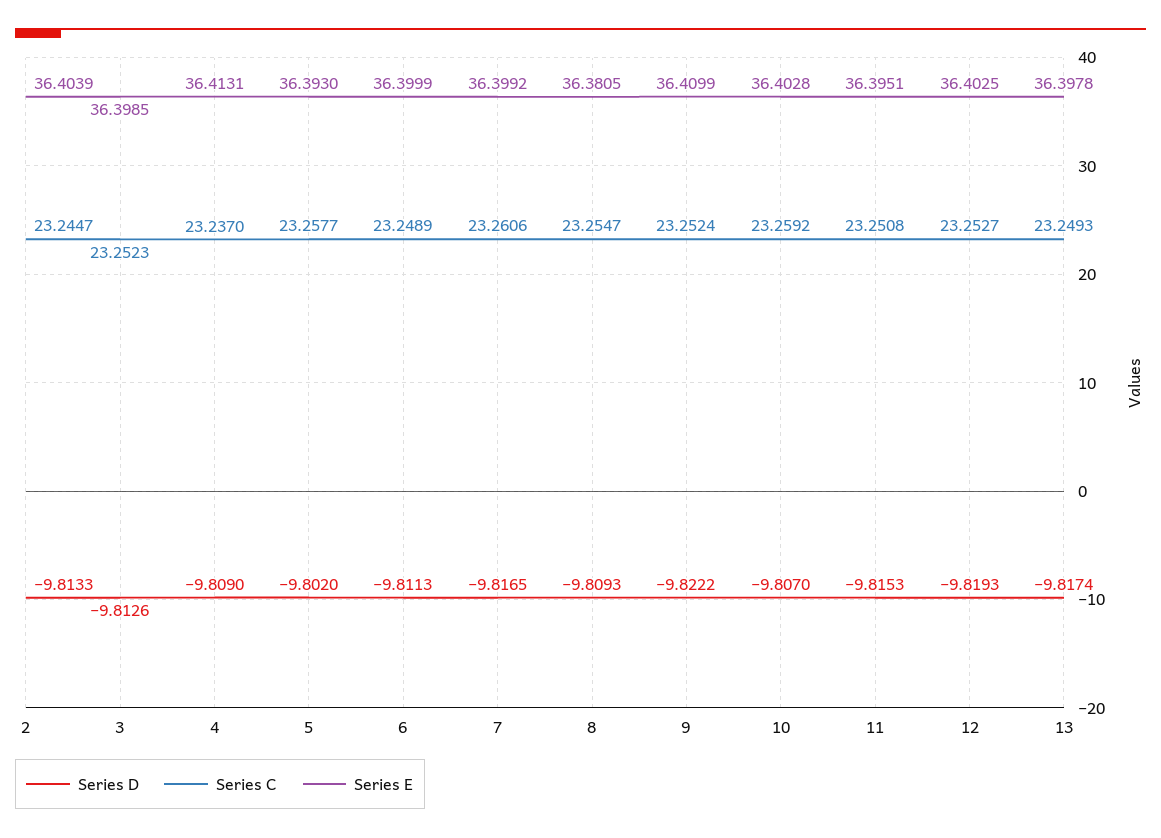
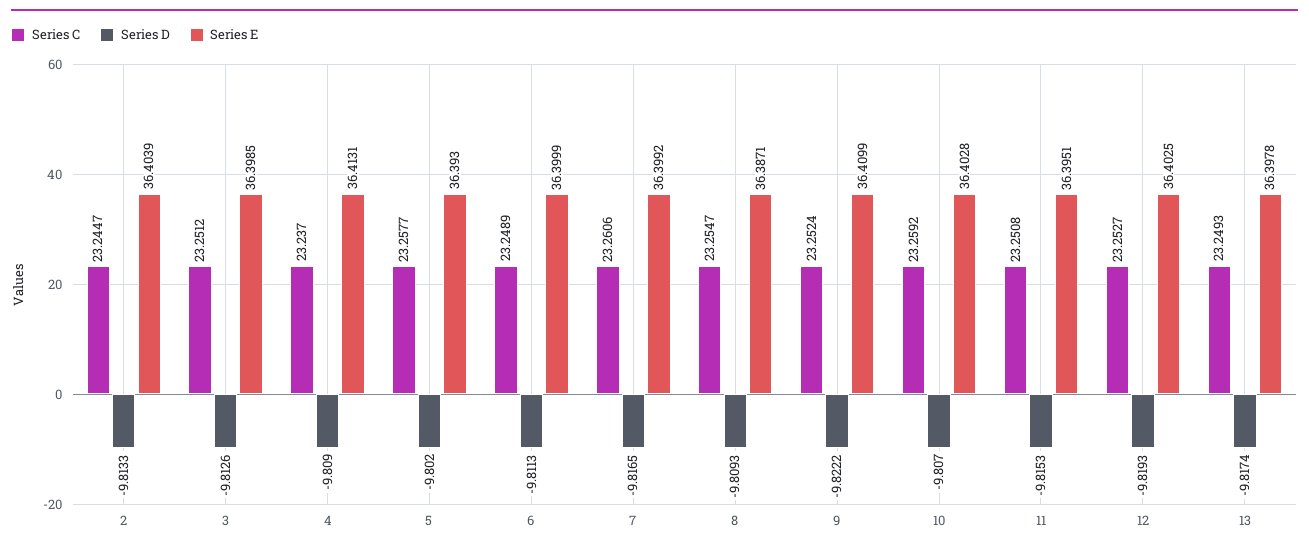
Series C, 3: 23.2523 -> 23.2512
Series E, 8: 36.3805 -> 36.3871

